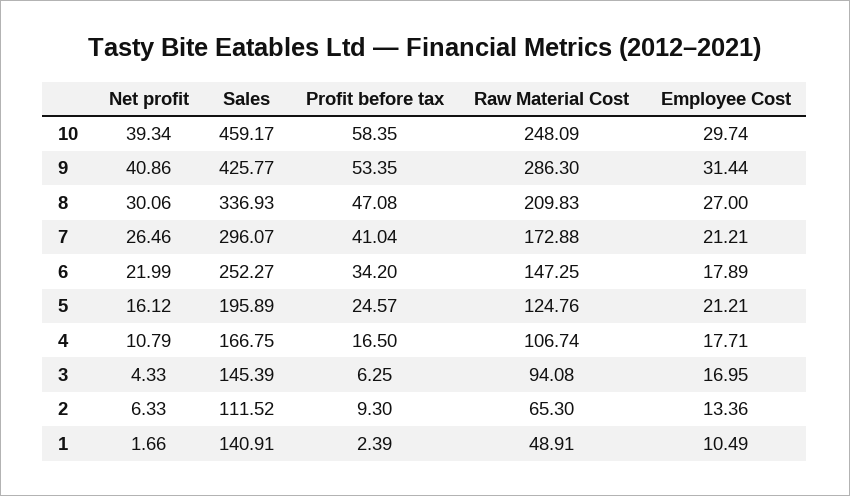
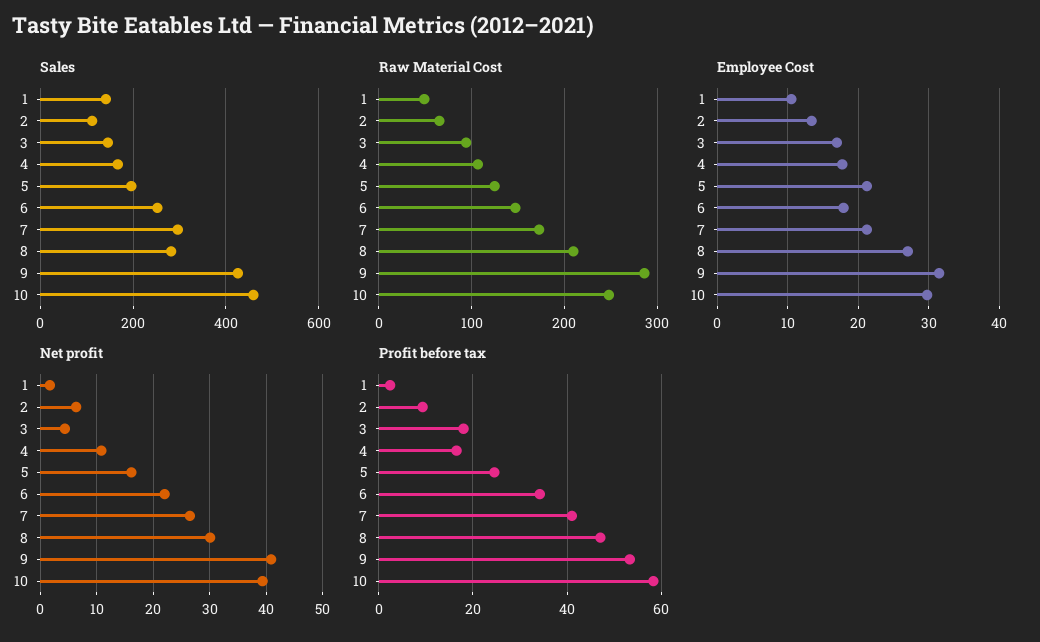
Sales, 8: 336.93 -> 280
Profit before tax, 3: 6.25 -> 18

